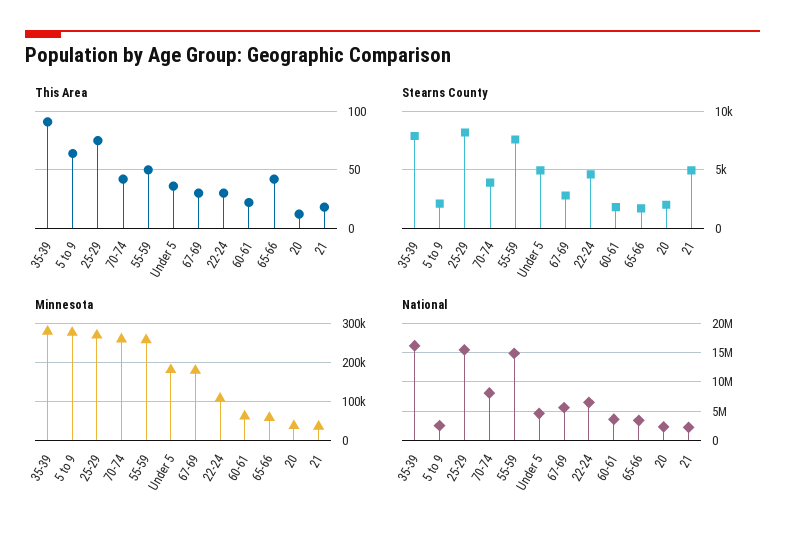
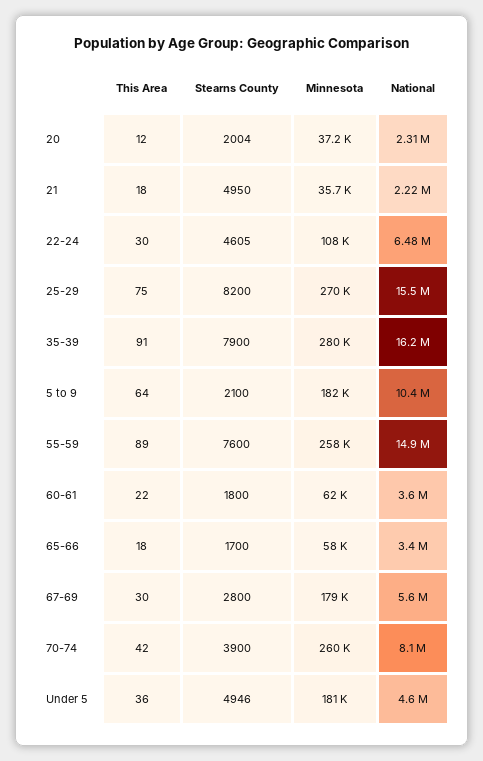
This Area, 55-59: 50 -> 89
This Area, 65-66: 40 -> 18
Minnesota, 5 to 9: 280000 -> 182000
National, 5 to 9: 2500000 -> 10400000

